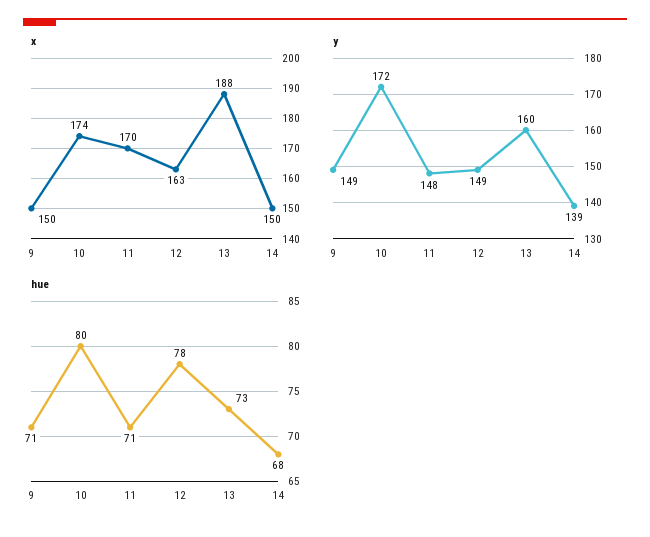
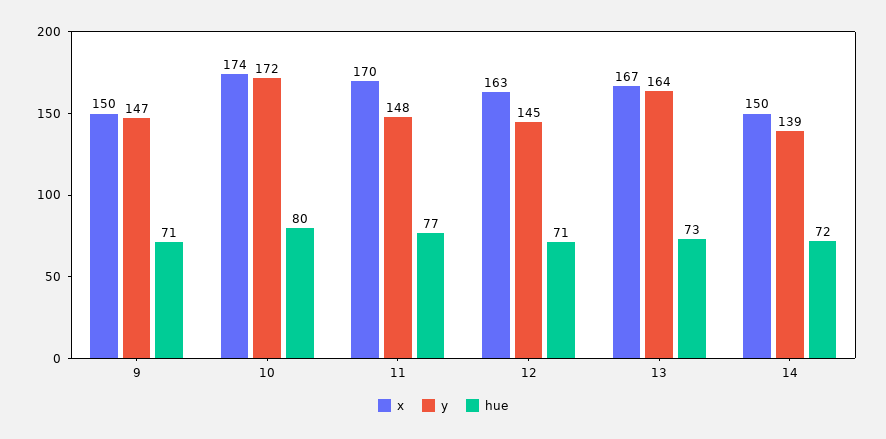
x, 13: 188 -> 167
y, 9: 149 -> 147
y, 12: 149 -> 145
y, 13: 160 -> 164
hue, 11: 71 -> 77
hue, 12: 78 -> 71
hue, 14: 68 -> 72

